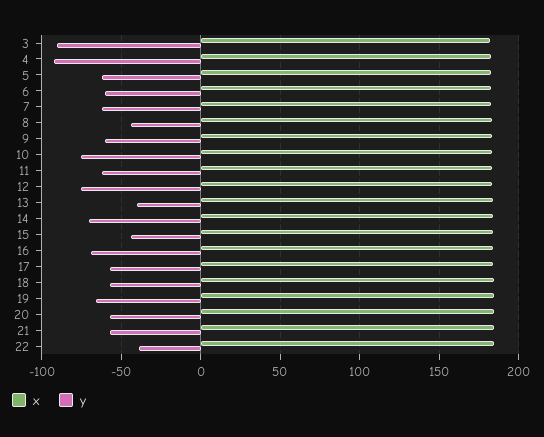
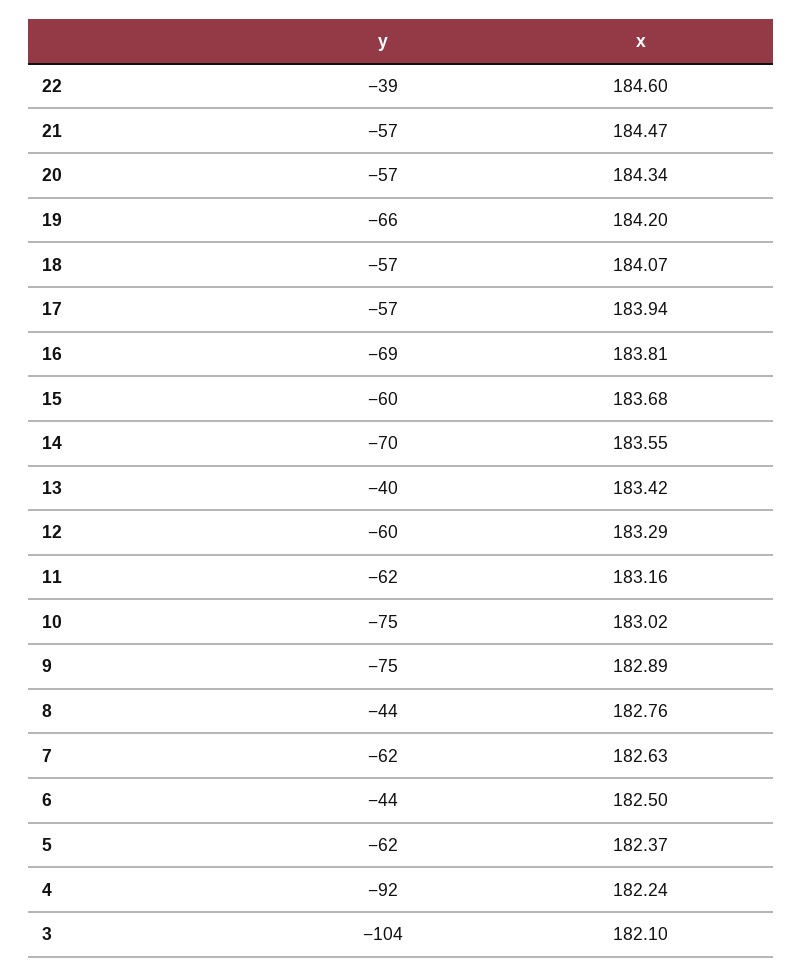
y, 3: -90 -> -104
y, 6: -60 -> -44
y, 9: -60 -> -75
y, 12: -75 -> -60
y, 15: -45 -> -60

